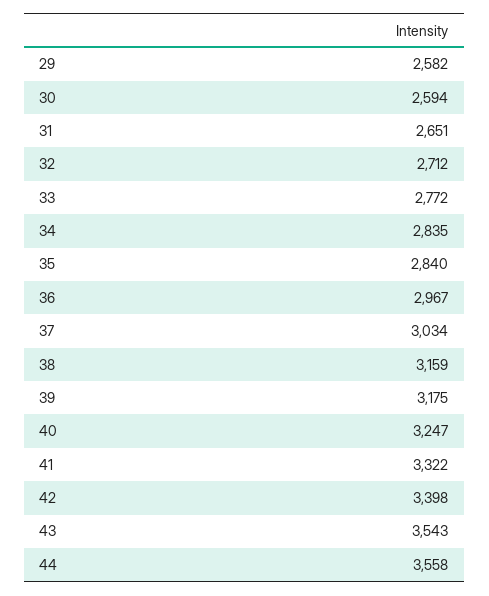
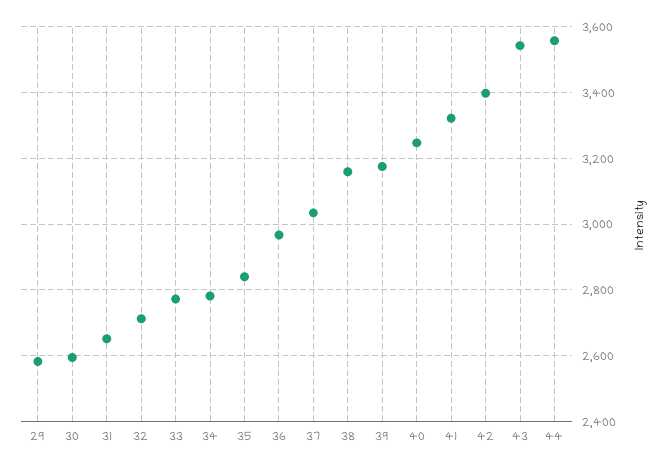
34: 2835 -> 2780

